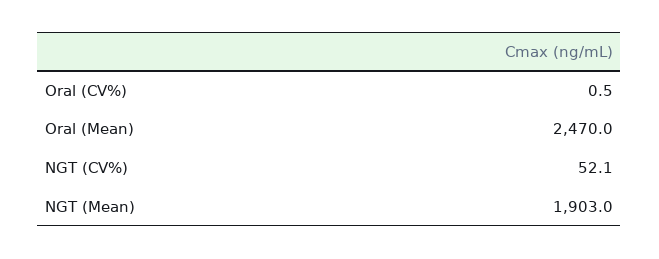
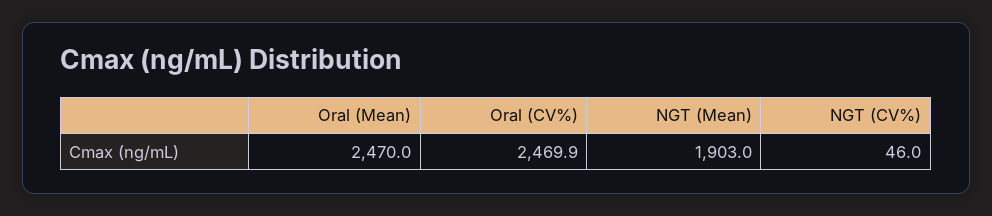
Oral (CV%): 0.5 -> 2469.9
NGT (CV%): 52.1 -> 46

